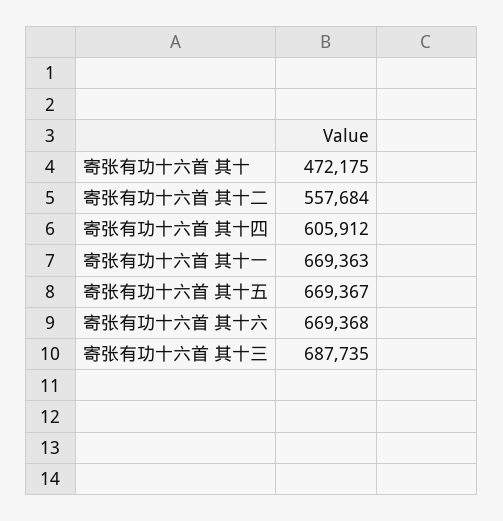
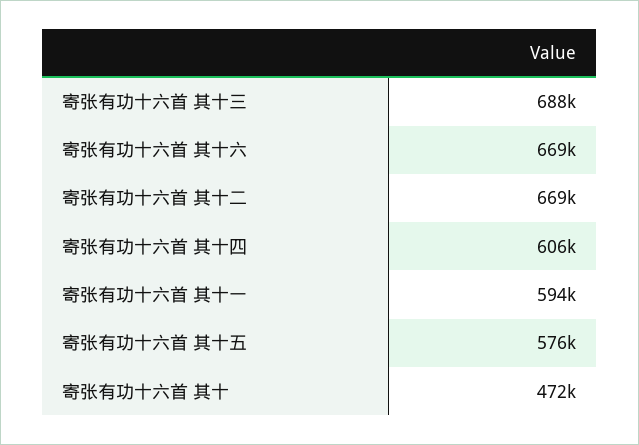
寄张有功十六首 其十二: 557684 -> 669000
寄张有功十六首 其十一: 669363 -> 594000
寄张有功十六首 其十五: 669367 -> 576000

